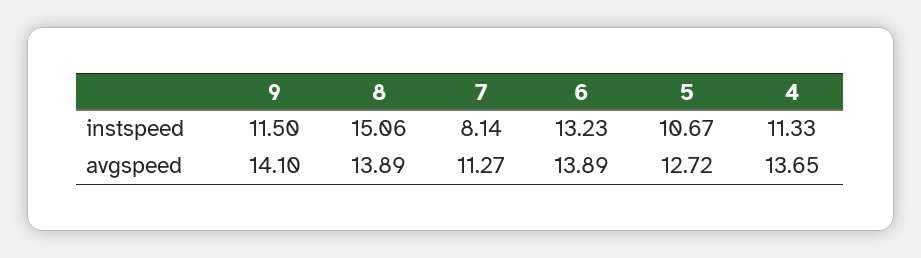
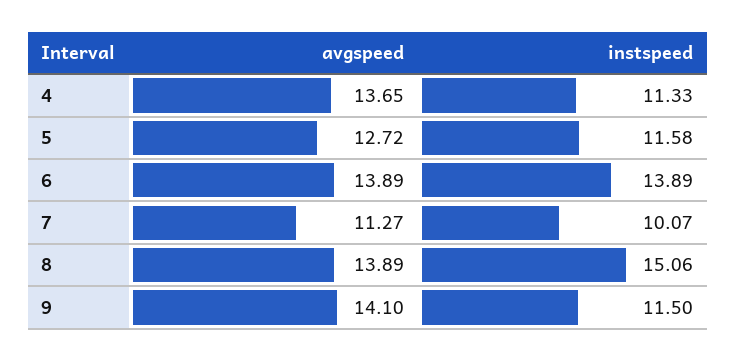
7, instspeed: 8.14 -> 10.07
6, instspeed: 13.23 -> 13.89
5, instspeed: 10.67 -> 11.58

